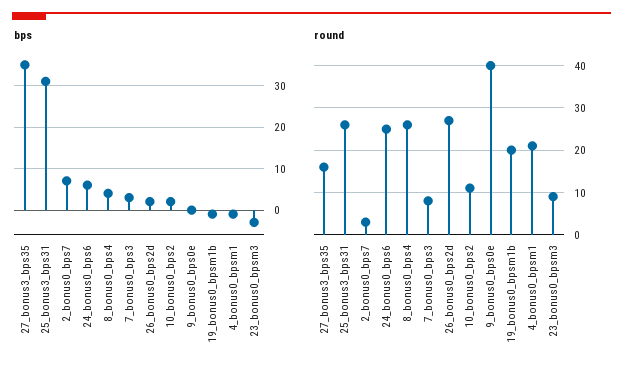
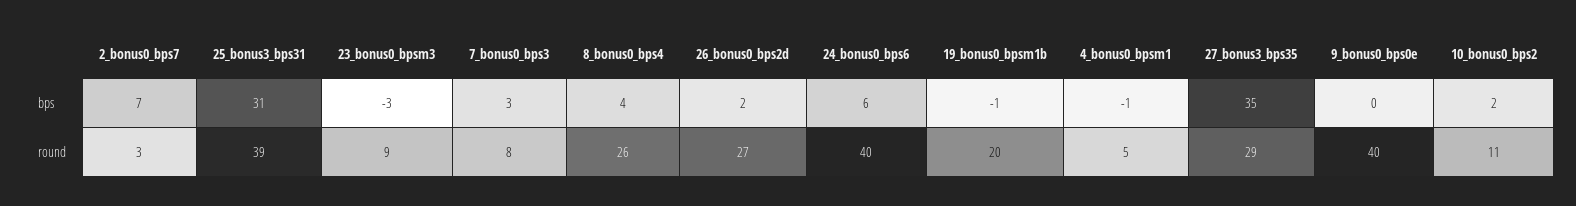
round, 27_bonus3_bps35: 15 -> 29
round, 25_bonus3_bps31: 25 -> 39
round, 24_bonus0_bps6: 25 -> 40
round, 4_bonus0_bpsm1: 20 -> 5

